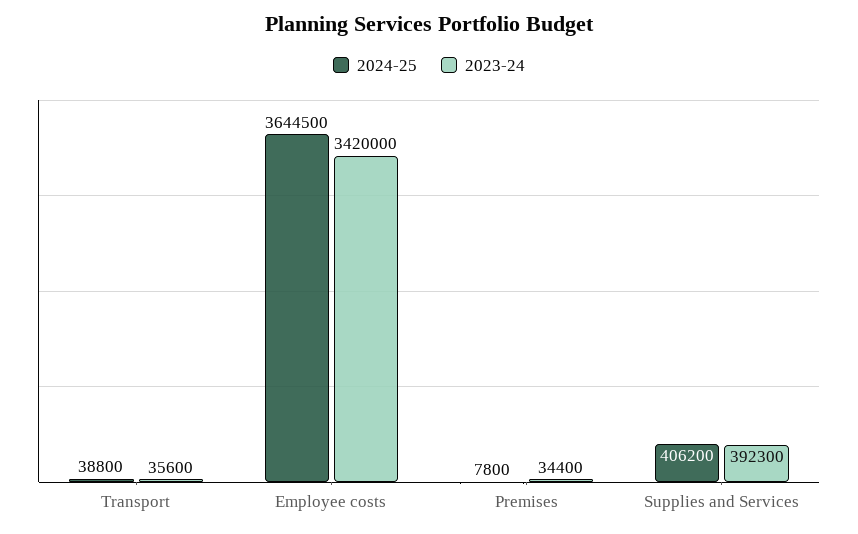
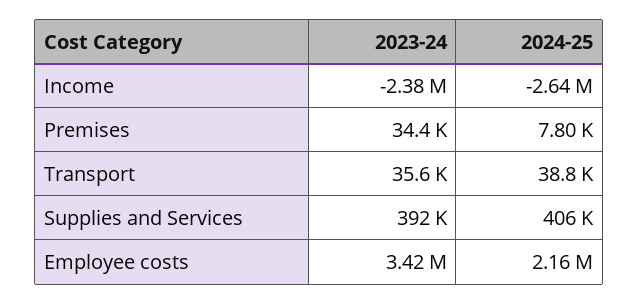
2024-25, Employee costs: 3644500 -> 2160000
2023-24, Income: none -> -2380000
2024-25, Income: none -> -2640000

